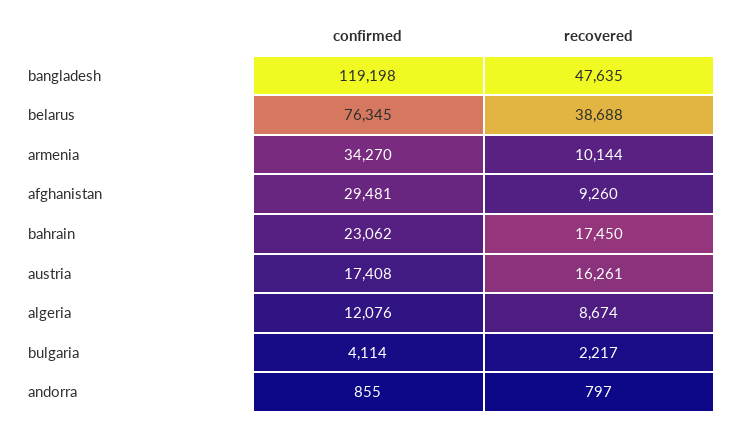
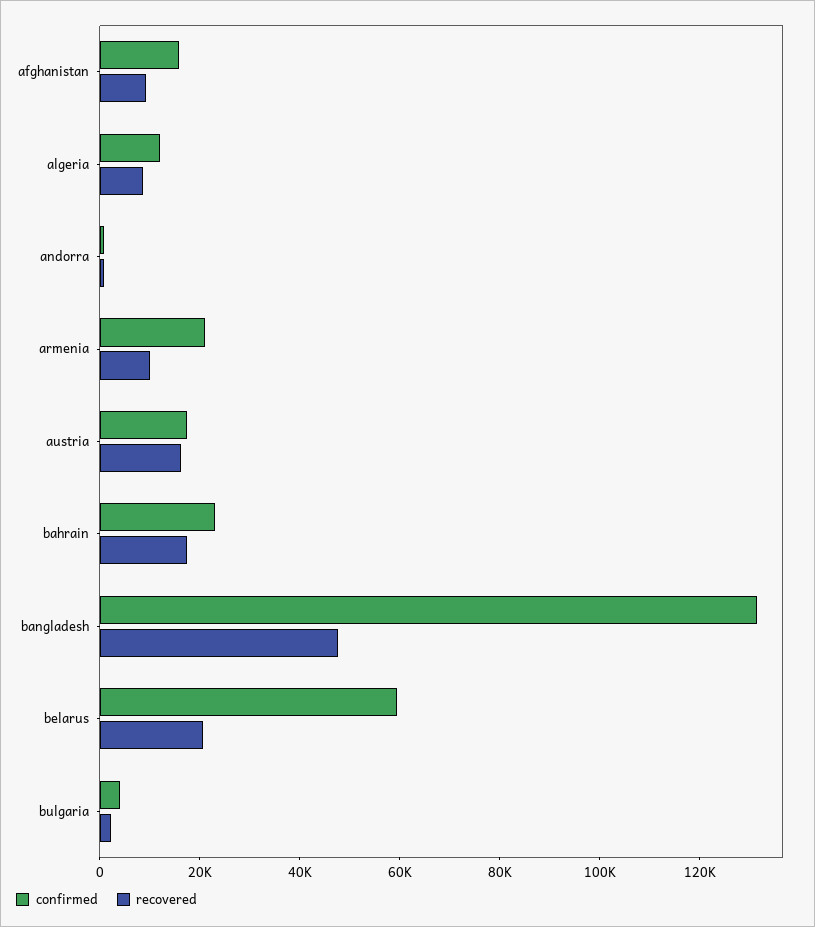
confirmed, bangladesh: 119198 -> 130000
confirmed, belarus: 76345 -> 60000
recovered, belarus: 38688 -> 20000
confirmed, armenia: 34270 -> 20000
confirmed, afghanistan: 29481 -> 15000

